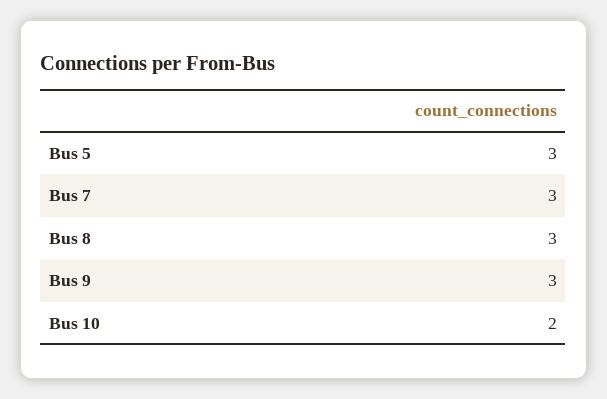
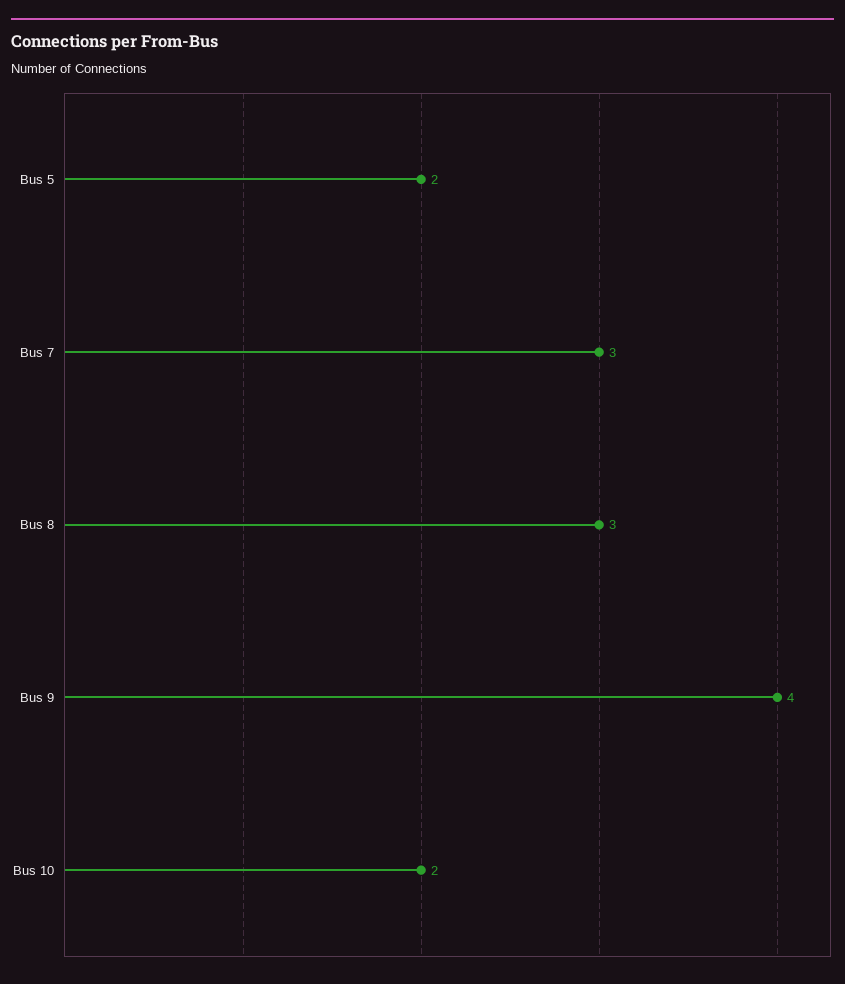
Bus 5: 3 -> 2
Bus 9: 3 -> 4

